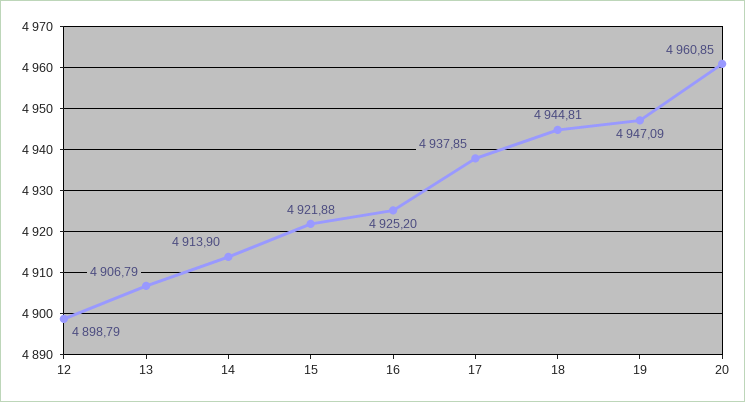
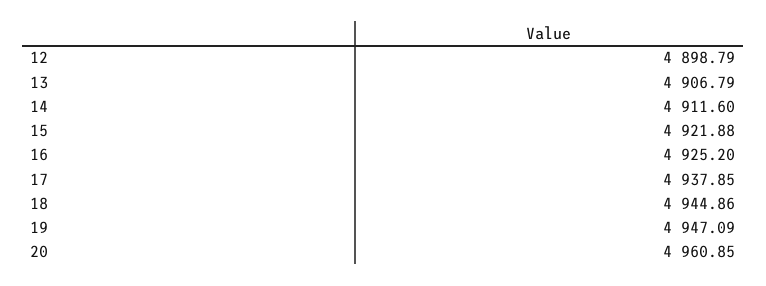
14: 4913.9 -> 4911.6
18: 4944.81 -> 4944.86

